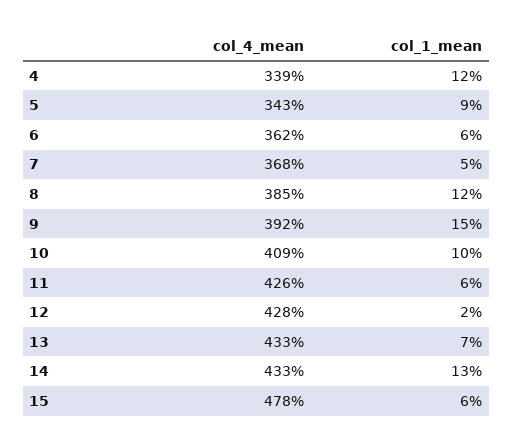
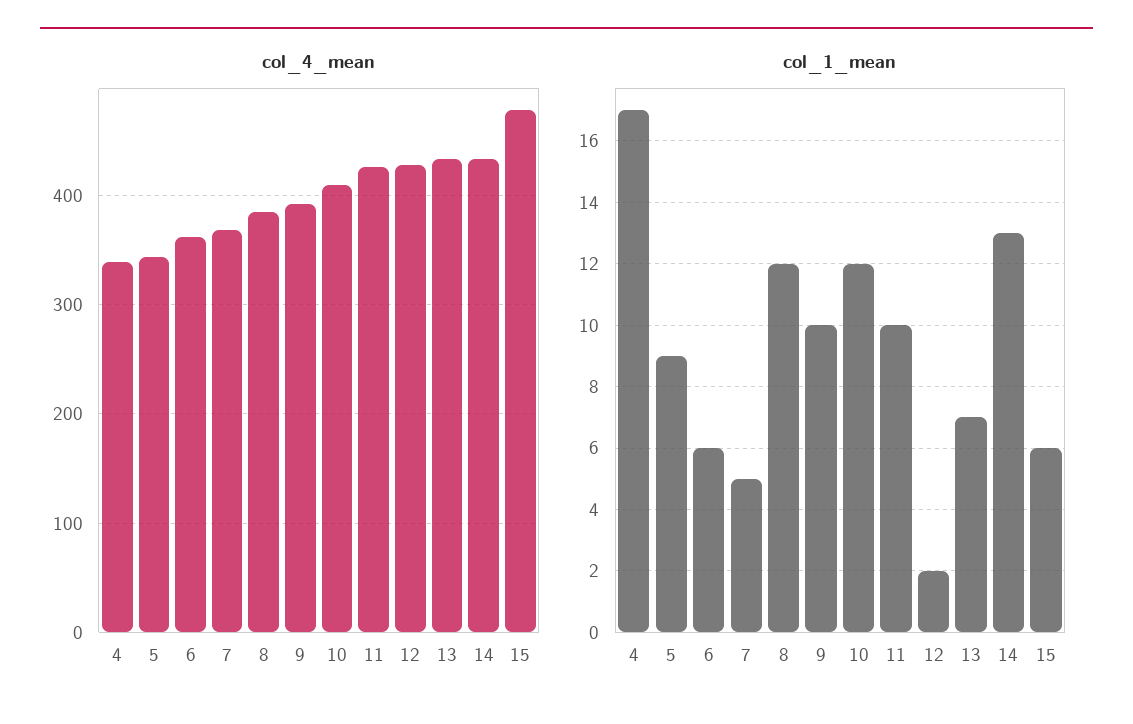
col_1_mean, 4: 12 -> 17
col_1_mean, 9: 15 -> 10
col_1_mean, 10: 10 -> 12
col_1_mean, 11: 6 -> 10

